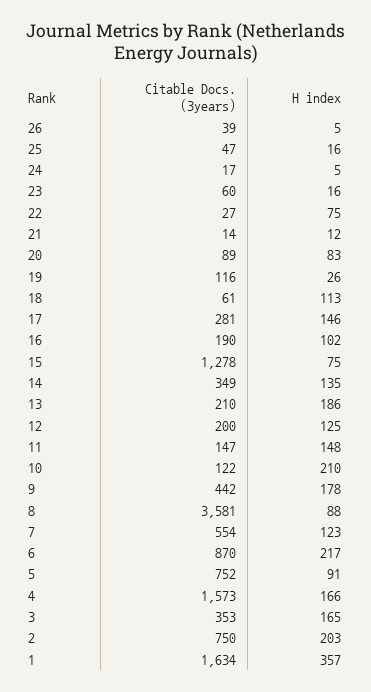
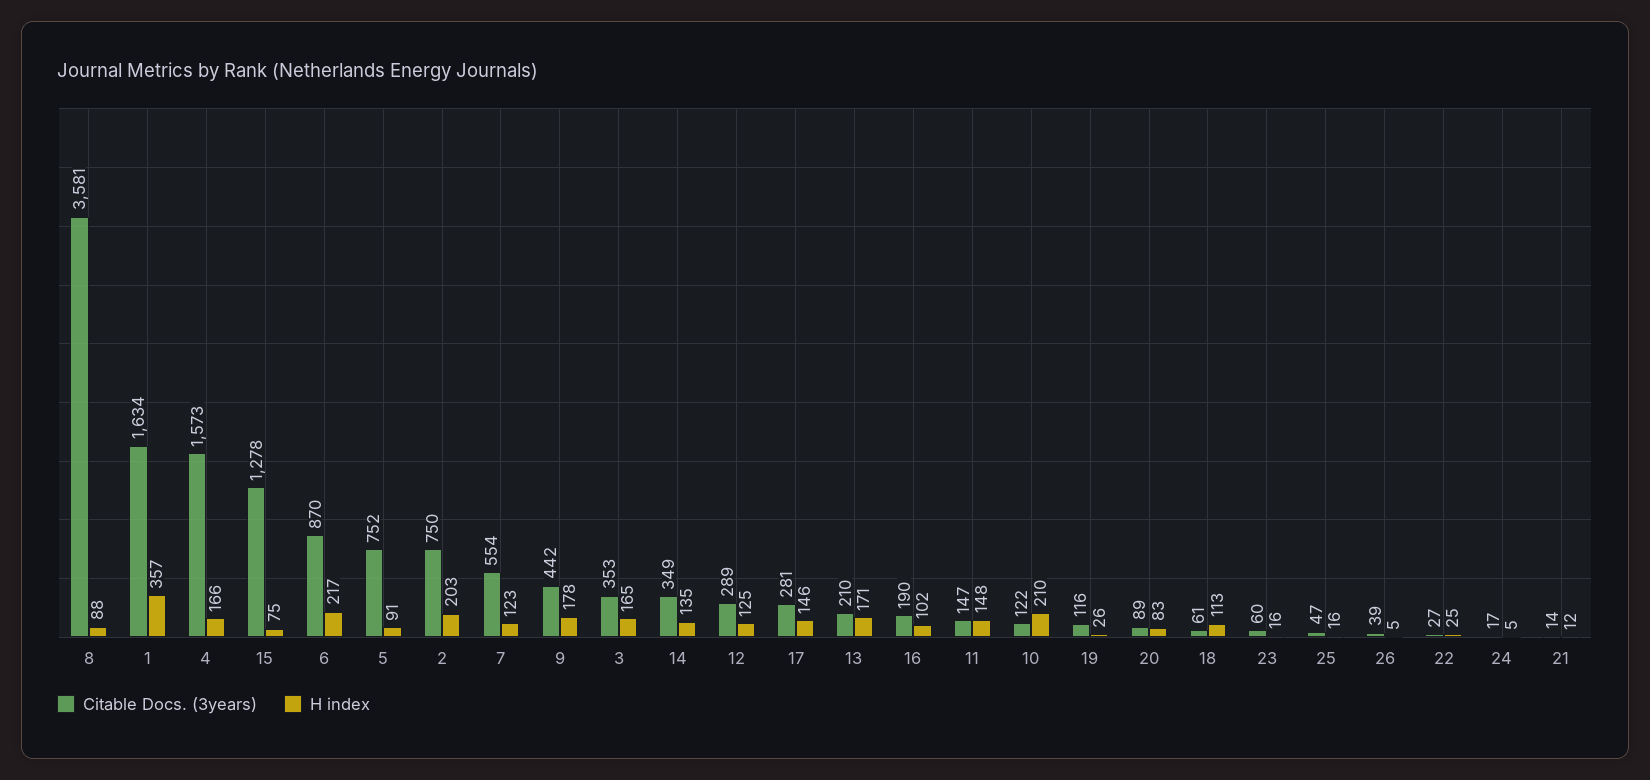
H index, 22: 75 -> 25
H index, 13: 186 -> 171
Citable Docs. (3years), 12: 200 -> 289

